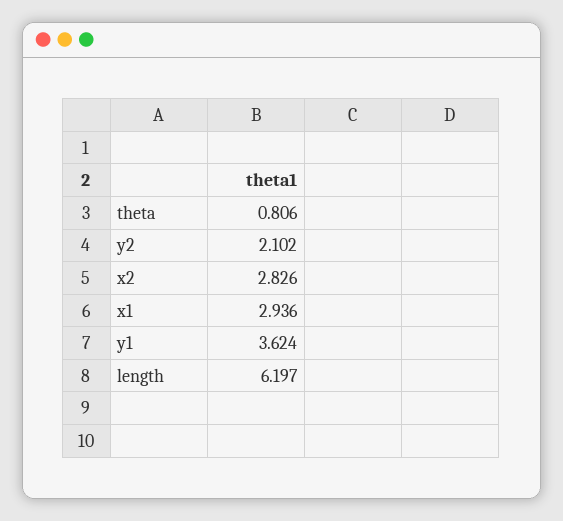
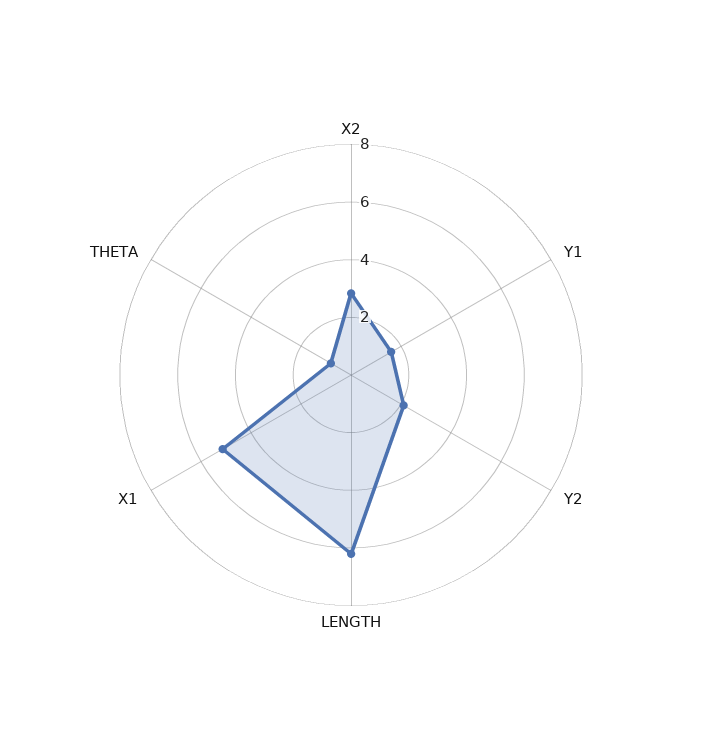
x1: 2.936 -> 5
y1: 3.624 -> 1.5

